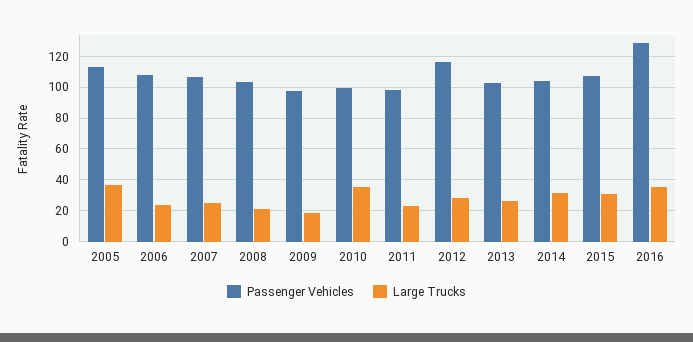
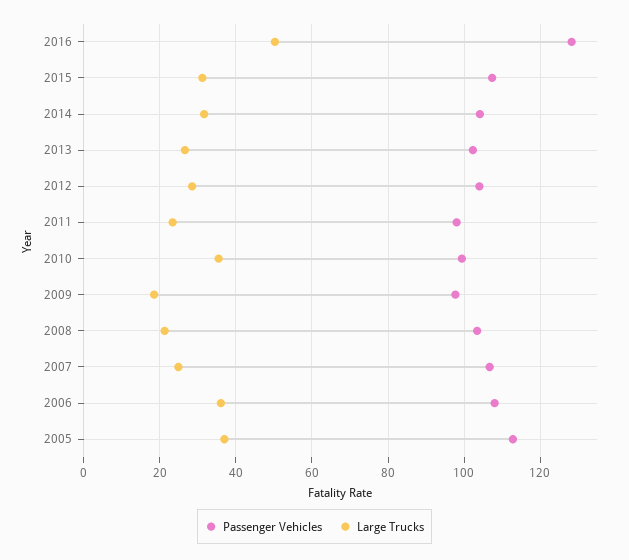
Large Trucks, 2006: 25 -> 36
Passenger Vehicles, 2012: 115 -> 104
Large Trucks, 2016: 35 -> 50

